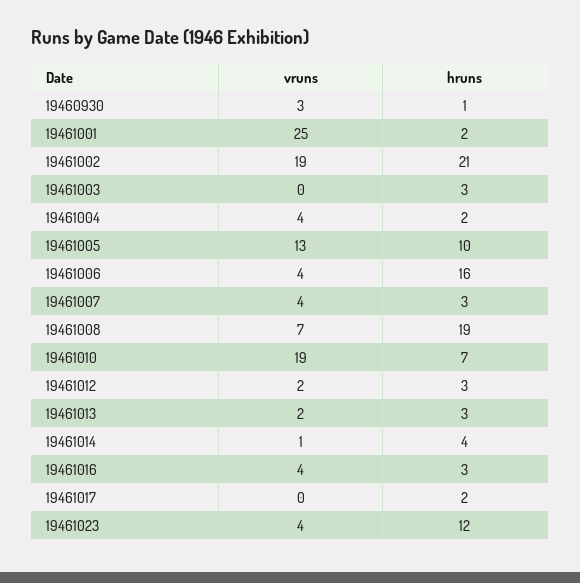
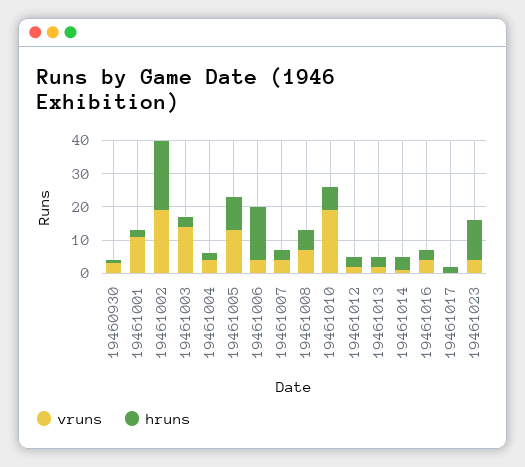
vruns, 19461001: 25 -> 10
vruns, 19461003: 0 -> 15
hruns, 19461008: 19 -> 5

